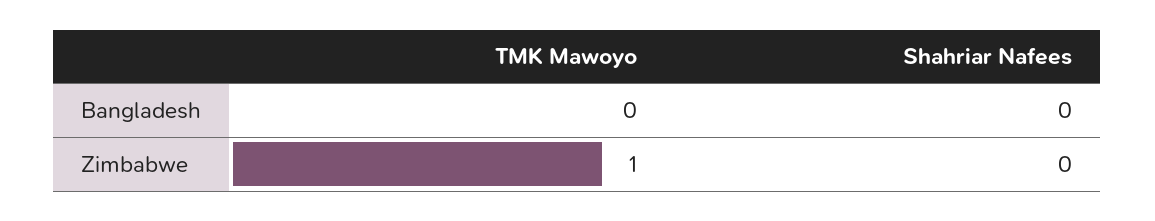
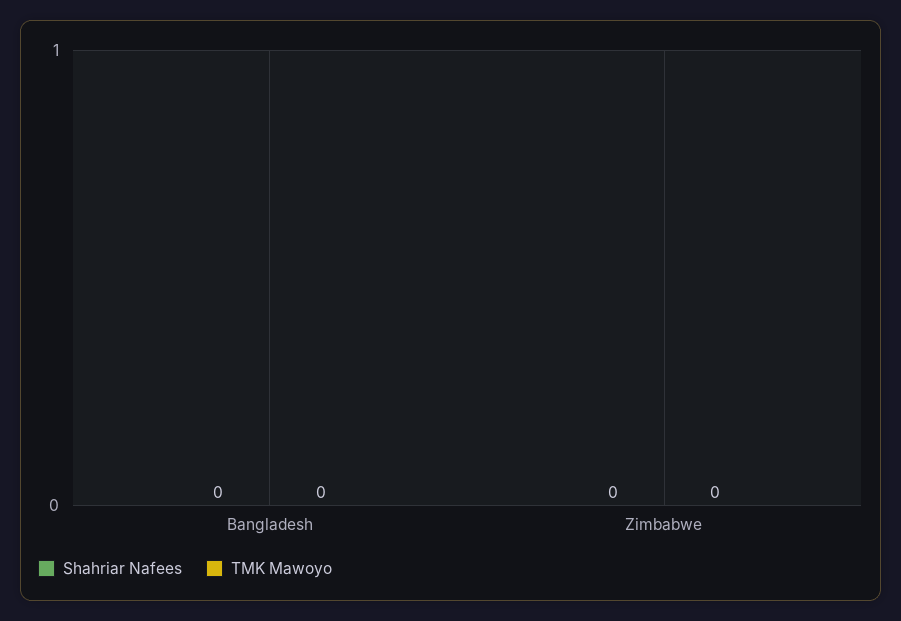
TMK Mawoyo, Zimbabwe: 1 -> 0

